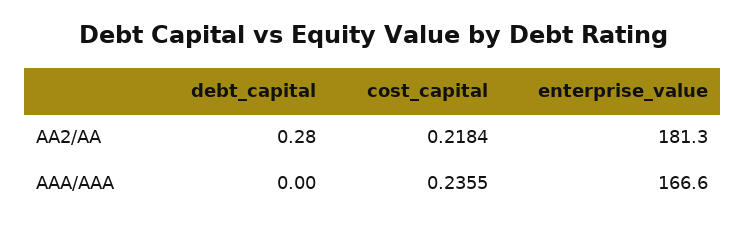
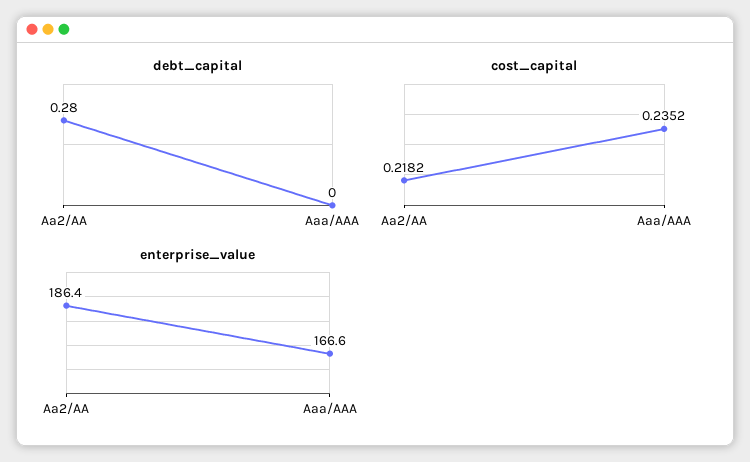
cost_capital, AA2/AA: 0.2184 -> 0.2182
enterprise_value, AA2/AA: 181.3 -> 186.4
cost_capital, AAA/AAA: 0.2355 -> 0.2352

